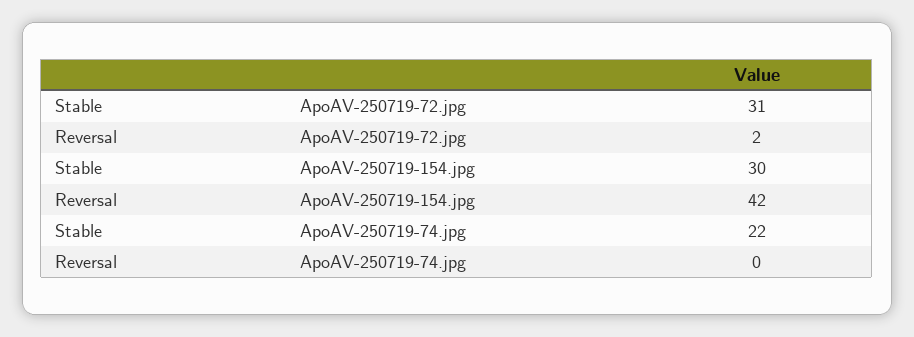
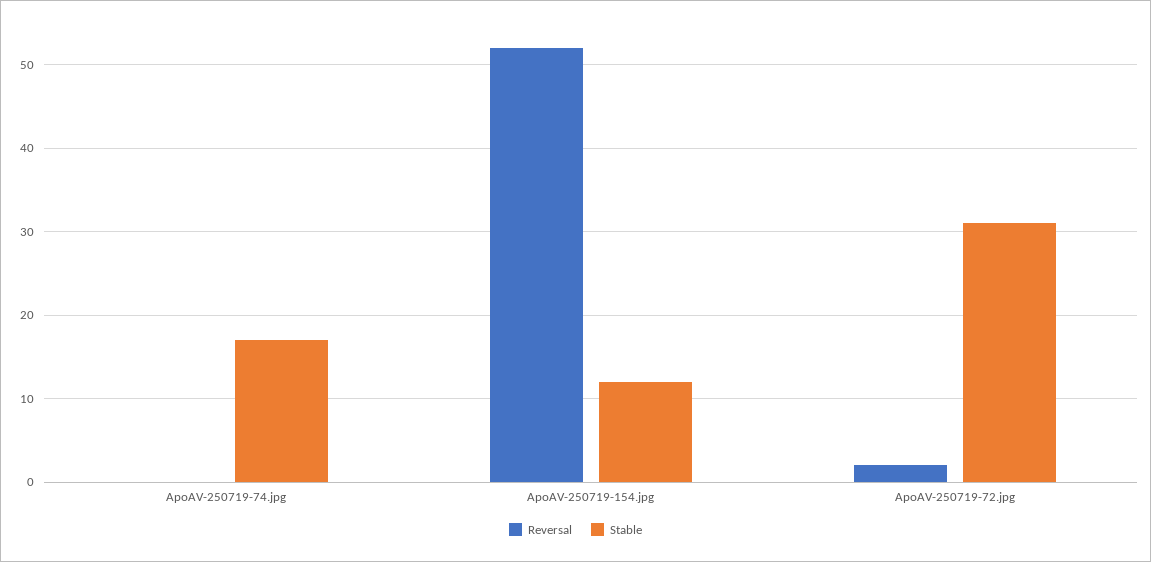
Stable, ApoAV-250719-154.jpg: 30 -> 12
Reversal, ApoAV-250719-154.jpg: 42 -> 52
Stable, ApoAV-250719-74.jpg: 22 -> 17

